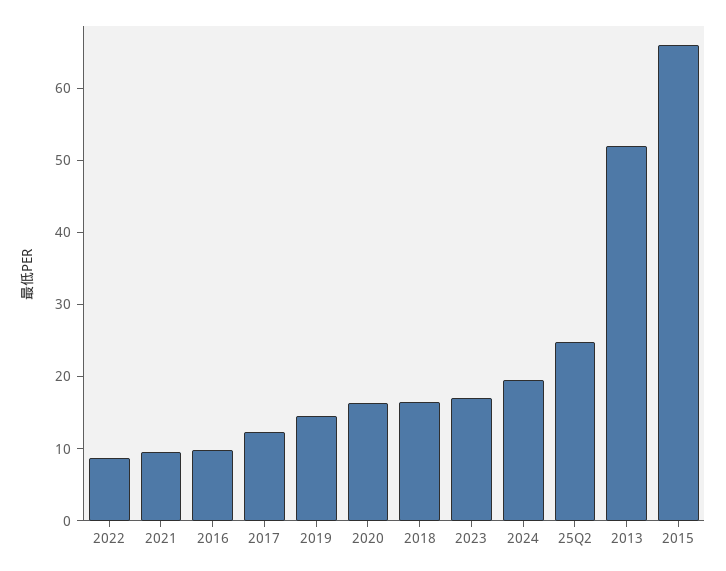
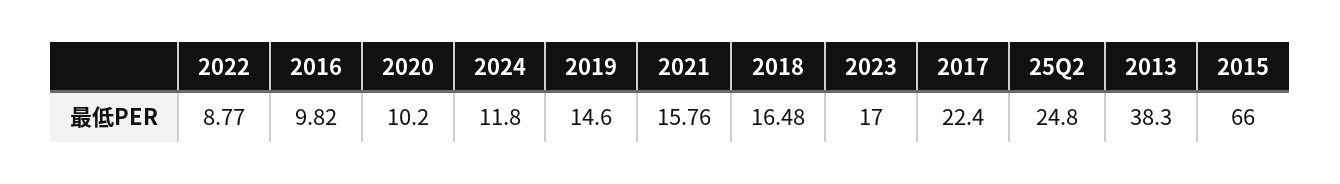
2021: 10 -> 15.76
2017: 12 -> 22.4
2020: 16 -> 10.2
2024: 20 -> 11.8
2013: 52 -> 38.3

